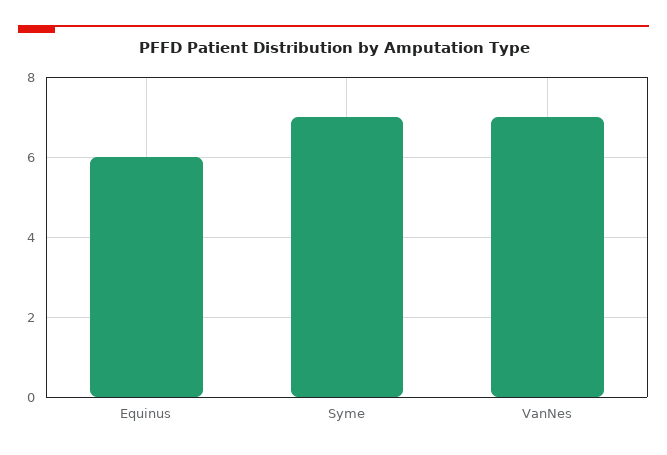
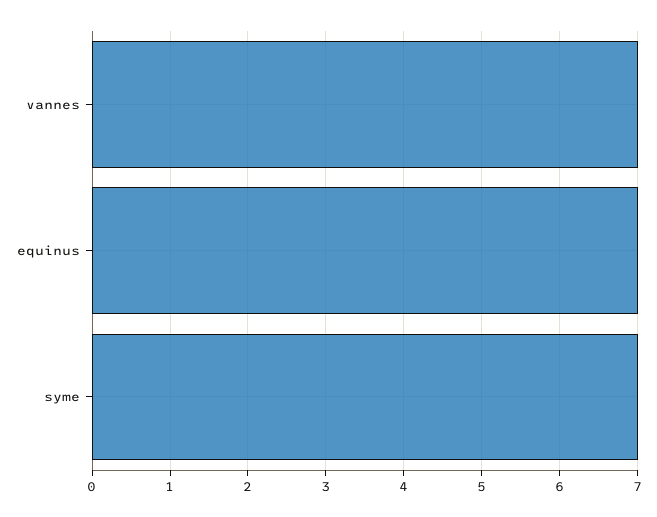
Equinus: 6 -> 7

